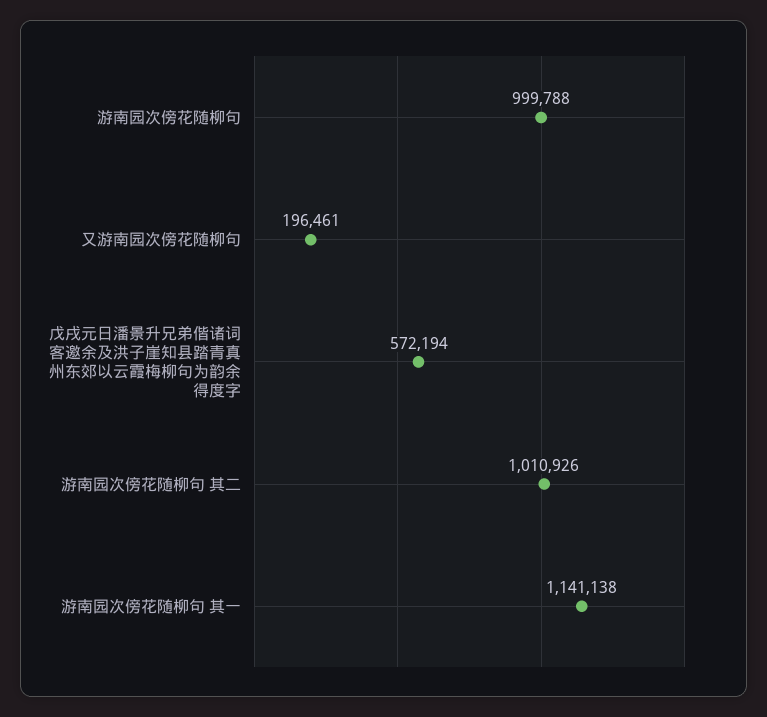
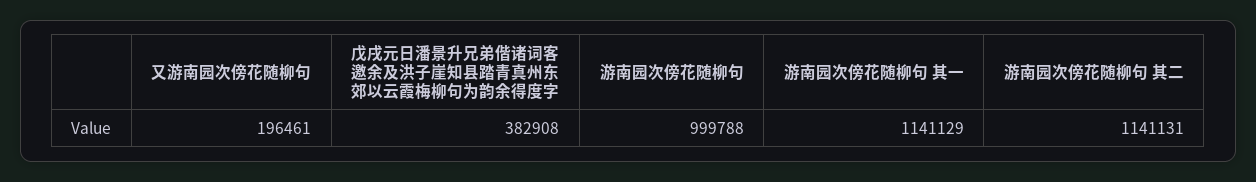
戊戌元日潘景升兄弟偕诸词客邀余及洪子崖知县踏青真州东郊以云霞梅柳句为韵余得度字: 572194 -> 382908
游南园次傍花随柳句 其二: 1010926 -> 1141131
游南园次傍花随柳句 其一: 1141138 -> 1141129

